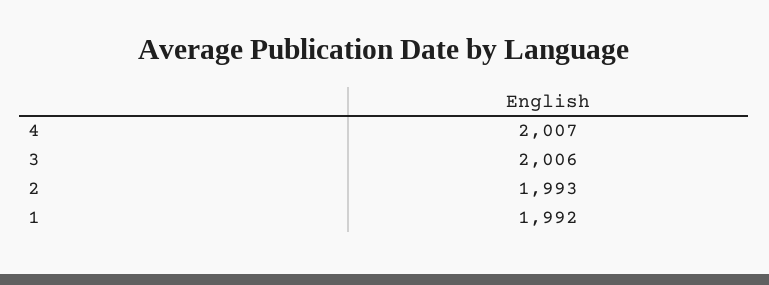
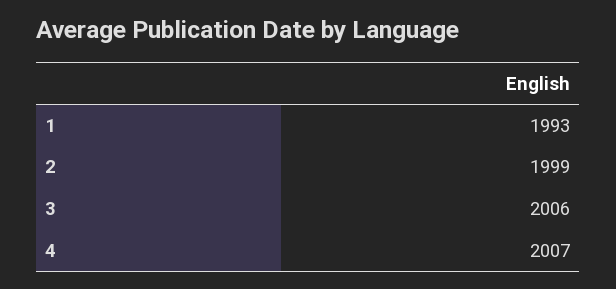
2: 1993 -> 1999
1: 1992 -> 1993

